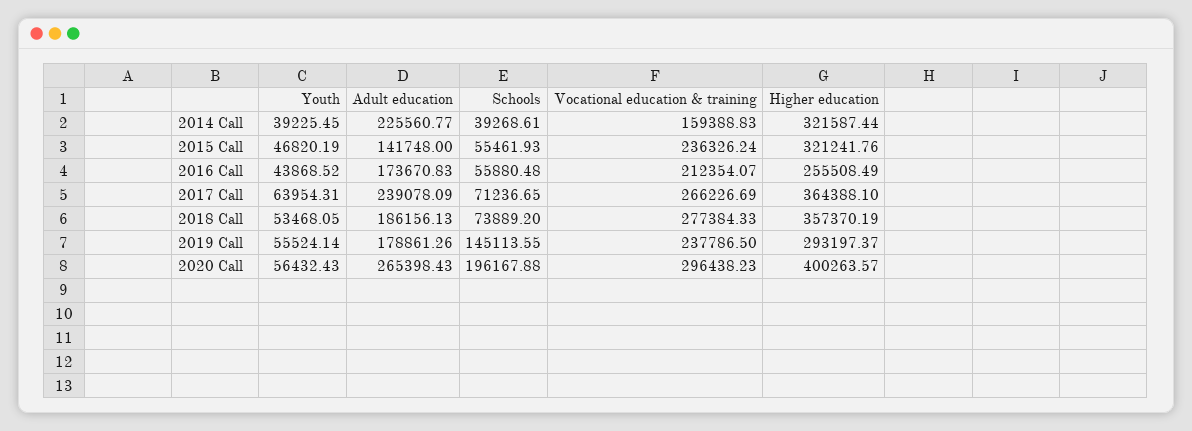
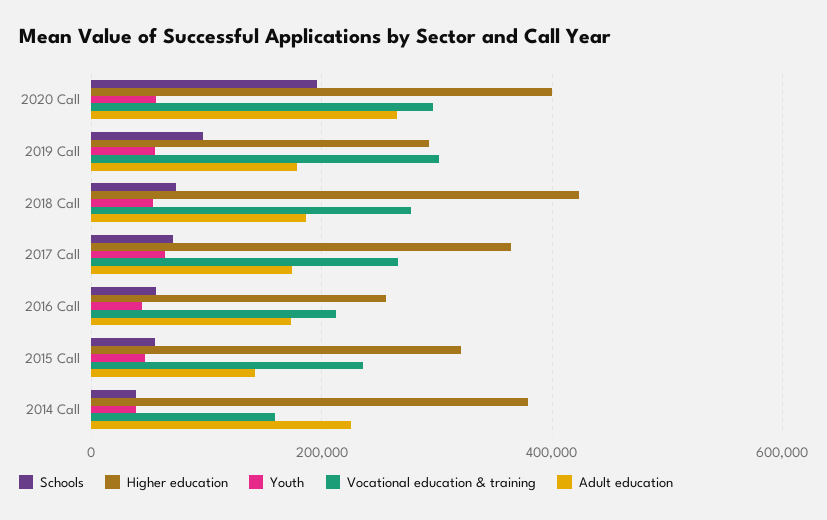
Higher education, 2014 Call: 321587.44 -> 380000
Adult education, 2017 Call: 239078.09 -> 180000
Higher education, 2018 Call: 357370.19 -> 420000
Schools, 2019 Call: 145113.55 -> 100000
Vocational education & training, 2019 Call: 237786.5 -> 300000

